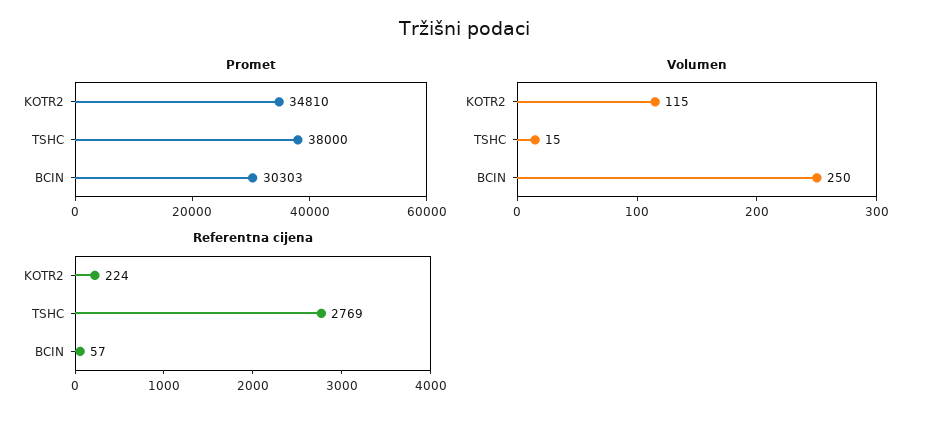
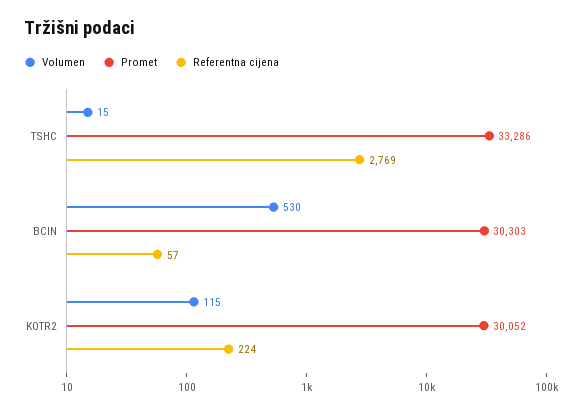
Promet, KOTR2: 34810 -> 30052
Promet, TSHC: 38000 -> 33286
Volumen, BCIN: 250 -> 530

